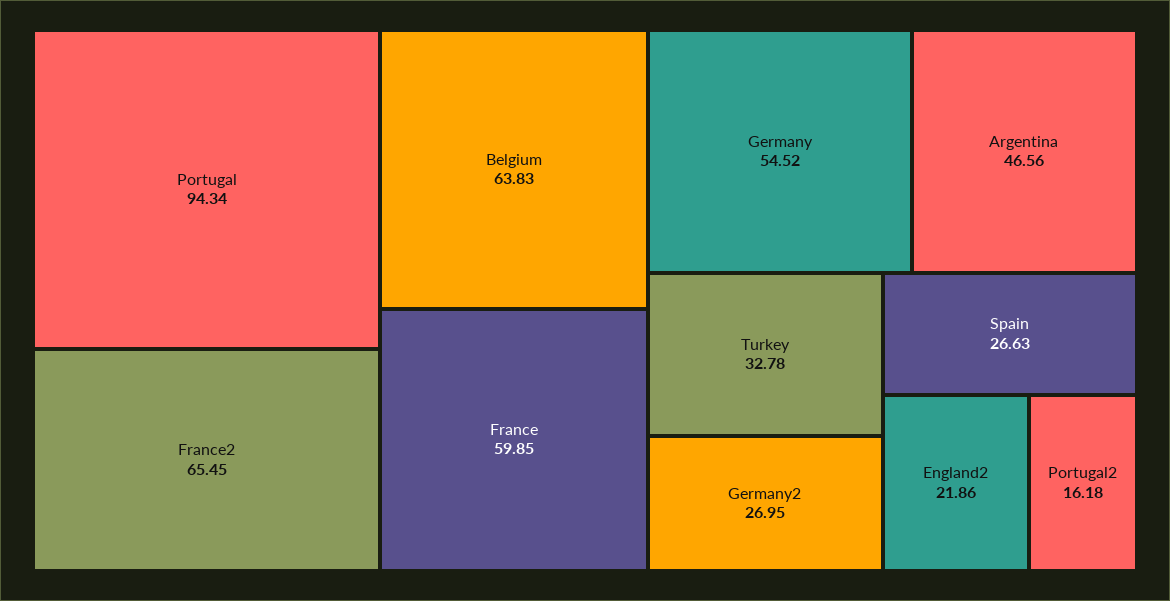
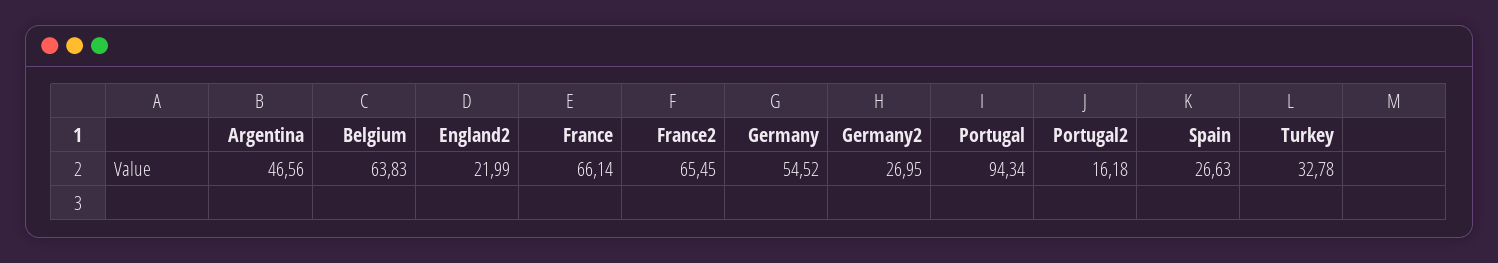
France: 59.85 -> 66.14
England2: 21.86 -> 21.99

